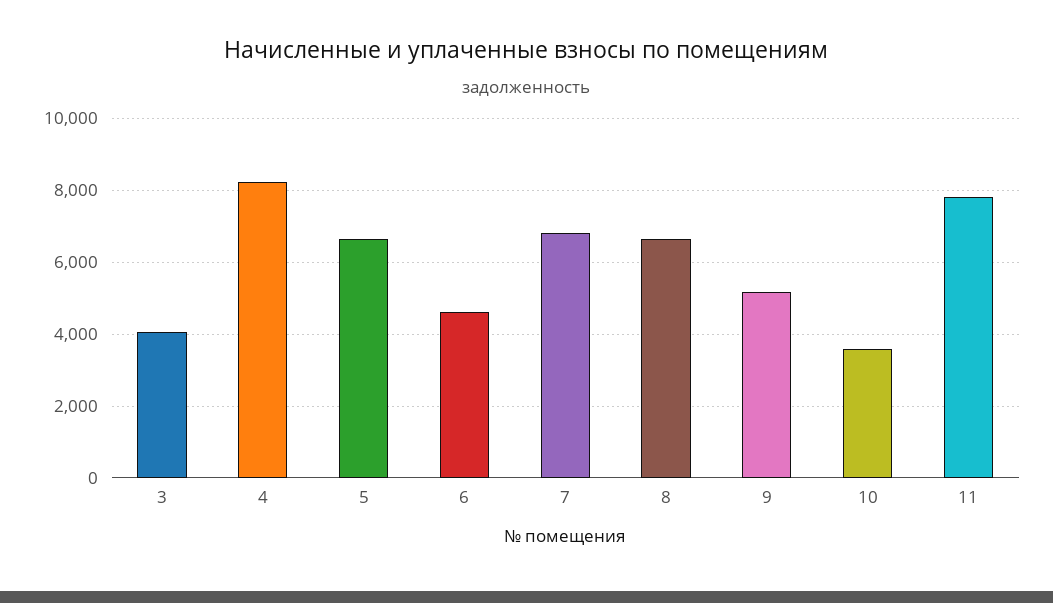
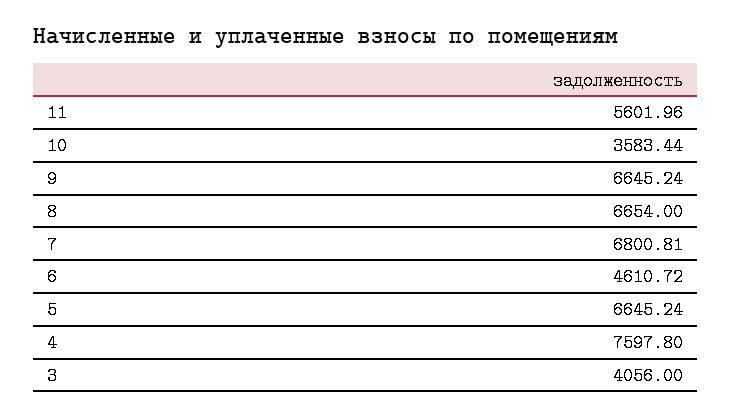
4: 8200 -> 7597.8
9: 5200 -> 6645.24
11: 7800 -> 5601.96

